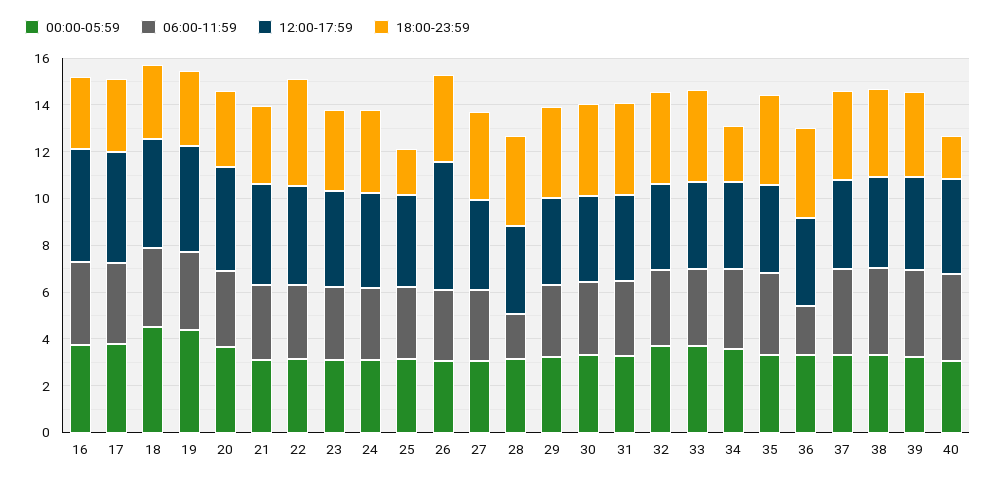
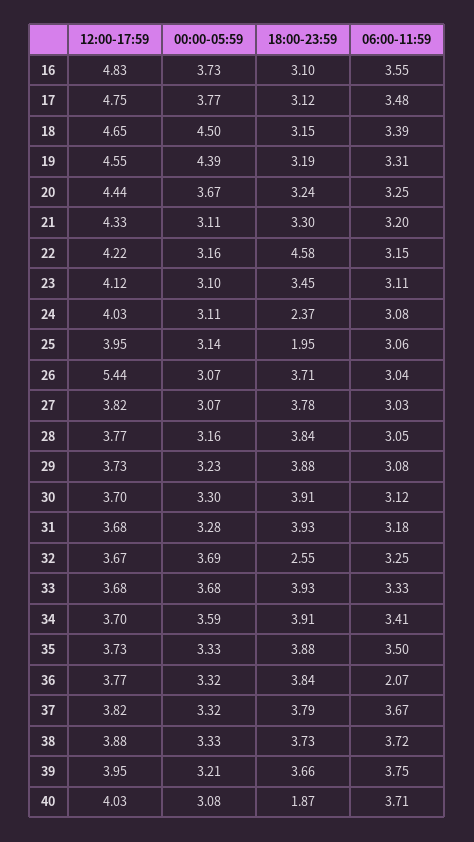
18:00-23:59, 24: 3.5 -> 2.37
06:00-11:59, 28: 2 -> 3.05
18:00-23:59, 32: 4 -> 2.55
18:00-23:59, 34: 2.5 -> 3.91

